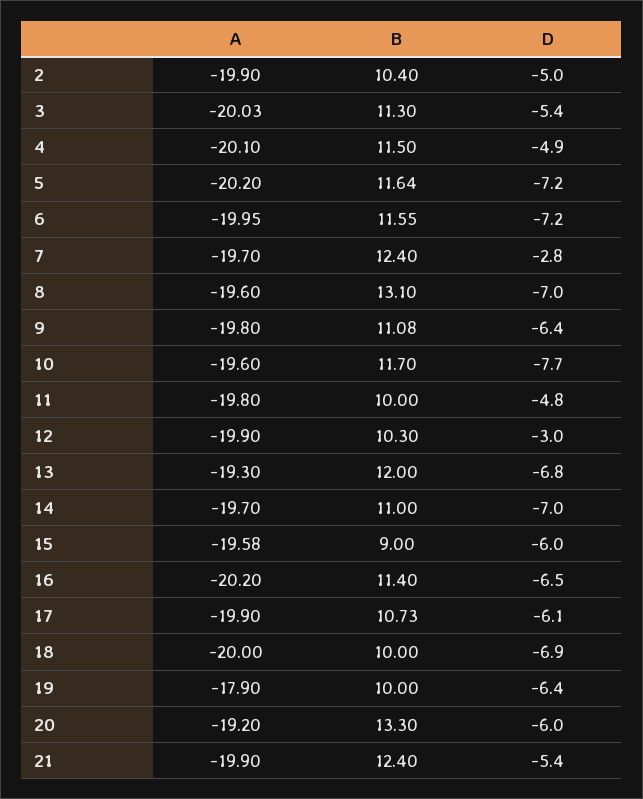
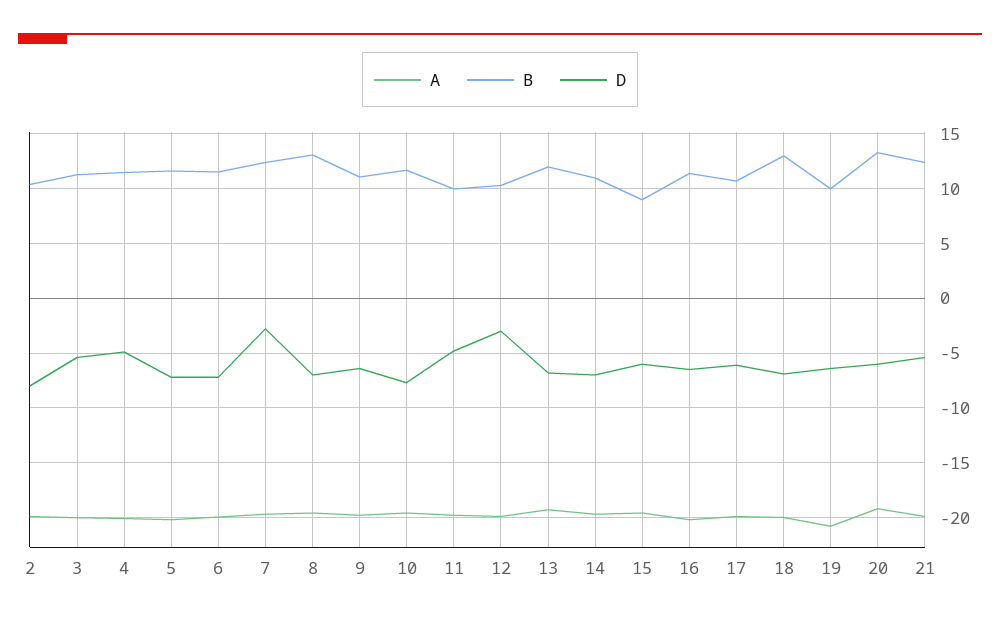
D, 2: -5 -> -8
B, 18: 10 -> 13
A, 19: -17.9 -> -21

